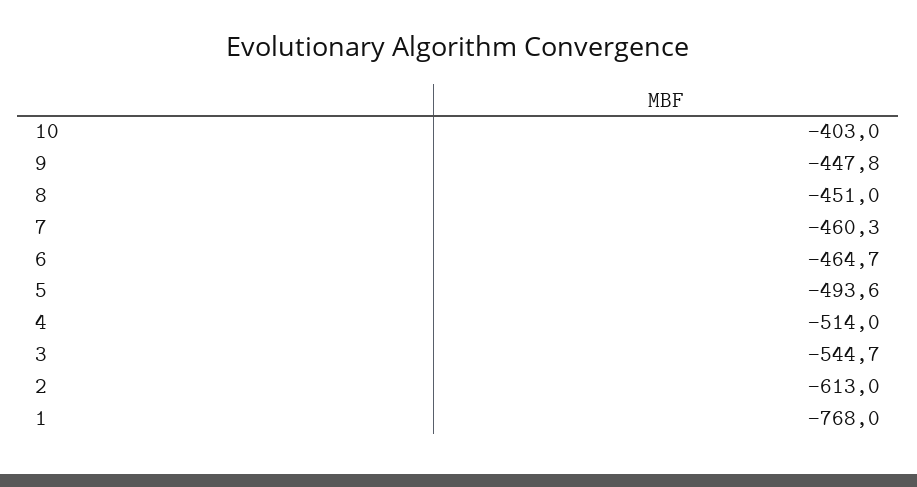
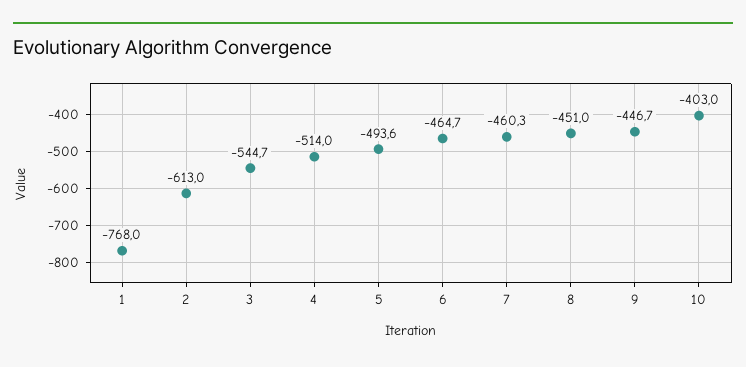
9: -447.8 -> -446.7

